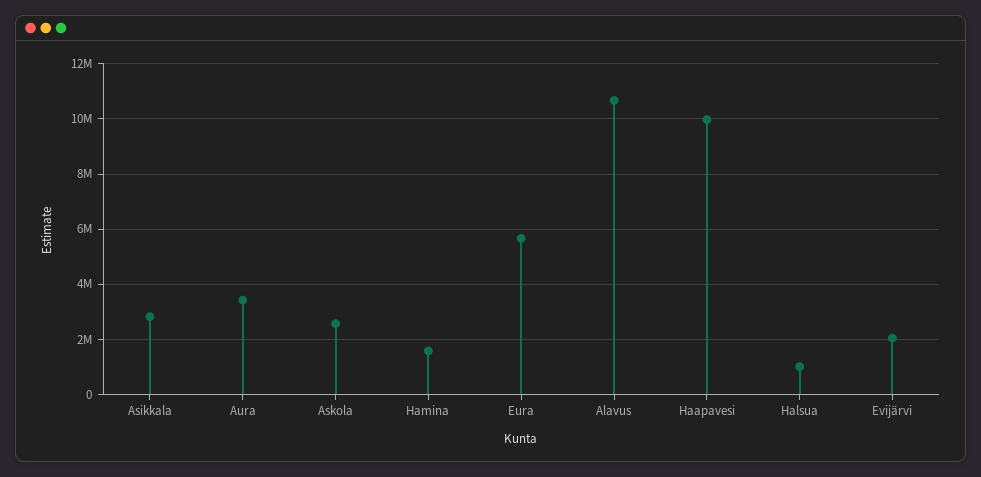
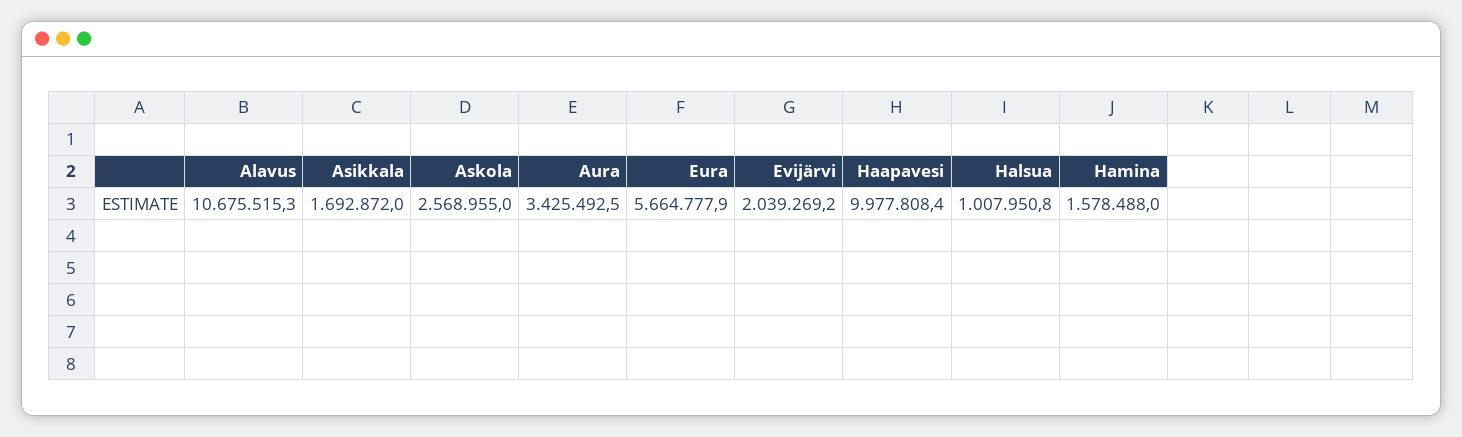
Asikkala: 2750000 -> 1692872

